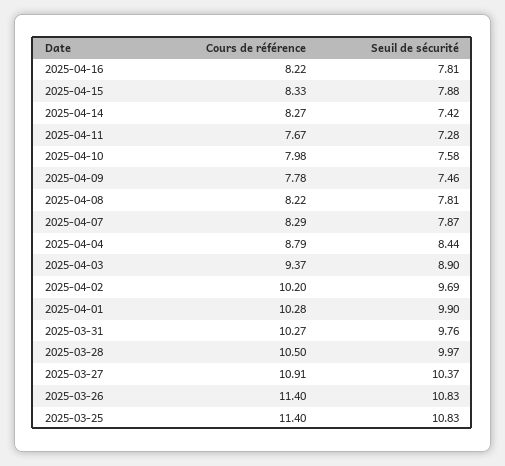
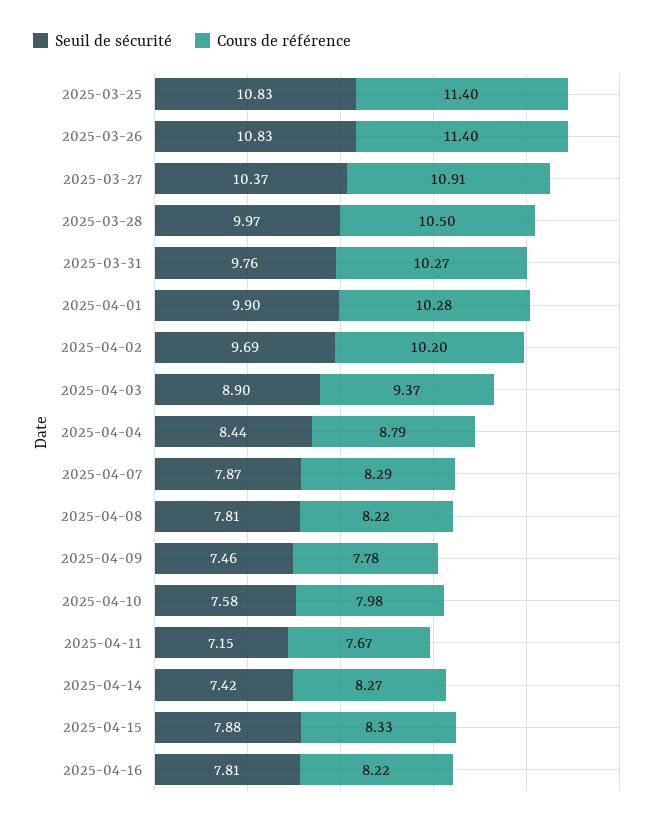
Seuil de sécurité, 2025-04-11: 7.28 -> 7.15

